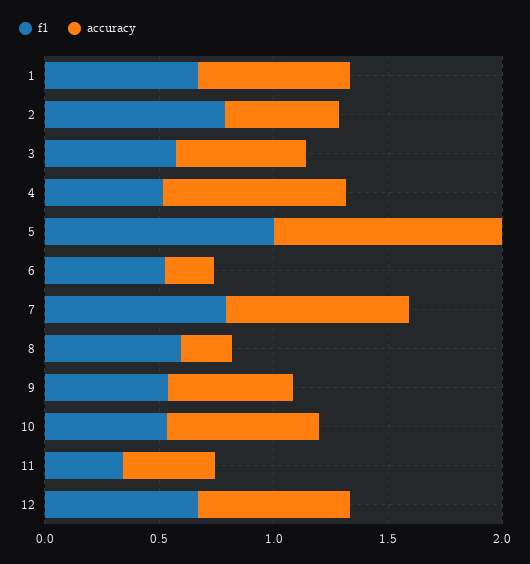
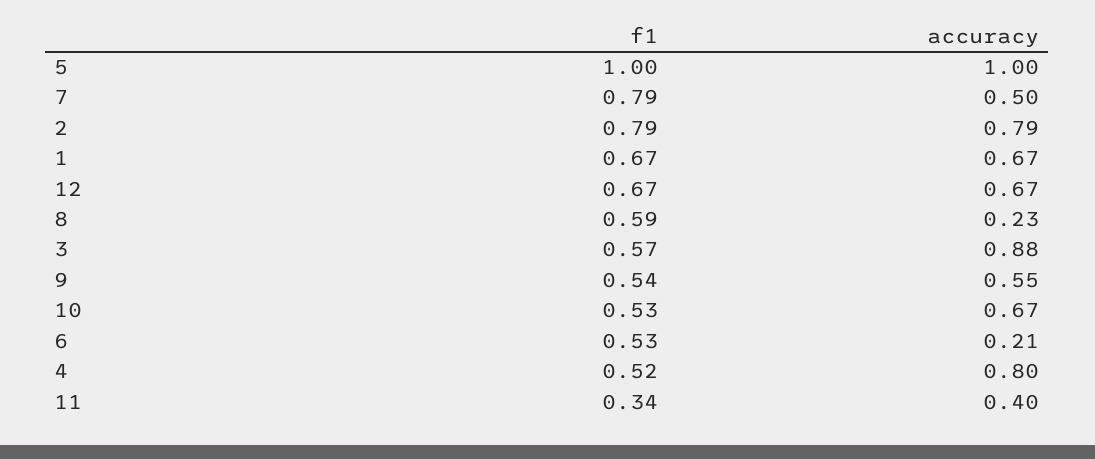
accuracy, 2: 0.5 -> 0.79
accuracy, 3: 0.6 -> 0.88
accuracy, 7: 0.8 -> 0.5

